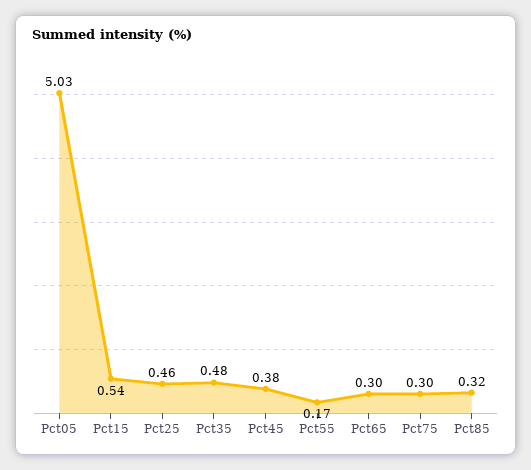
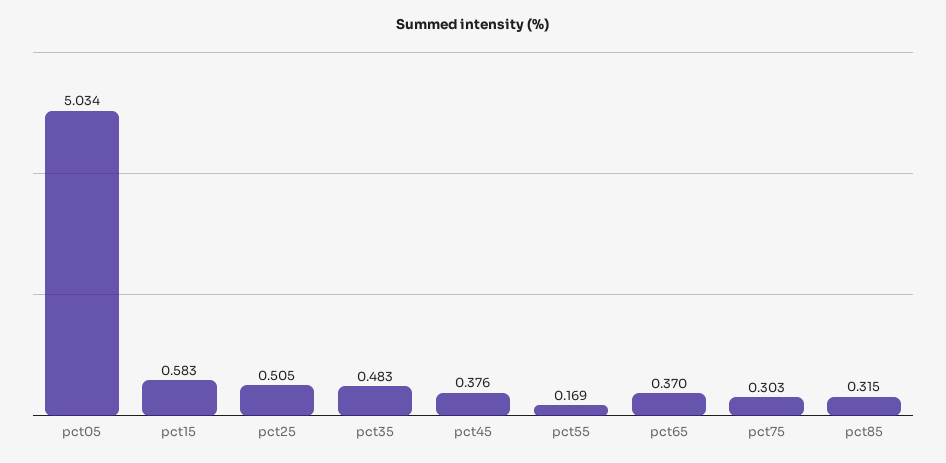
Pct15: 0.54 -> 0.583
Pct25: 0.46 -> 0.505
Pct65: 0.3 -> 0.37

